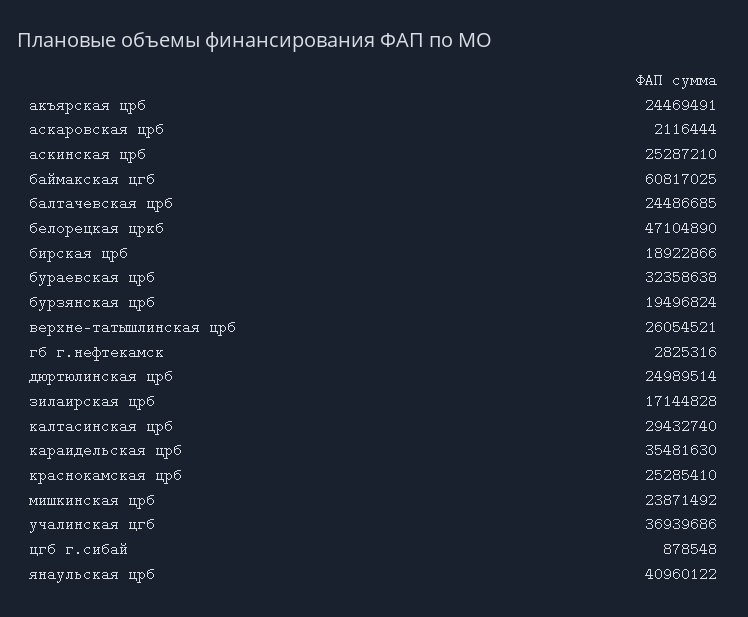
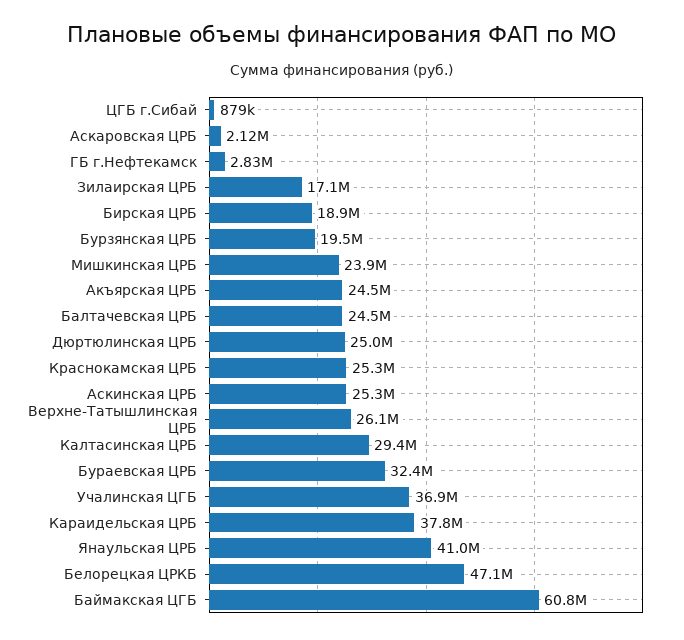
караидельская црб: 35481630 -> 37800000

